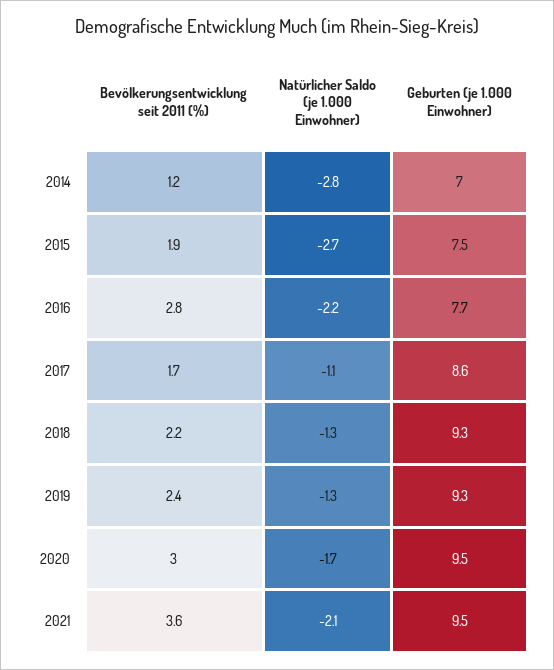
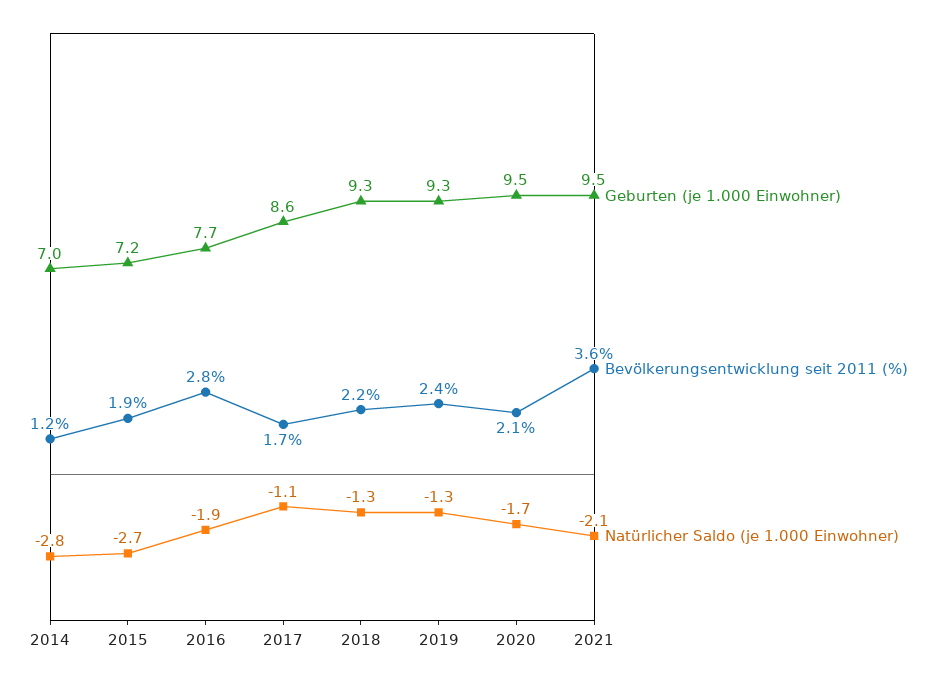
Geburten (je 1.000 Einwohner), 2015: 7.5 -> 7.2
Natürlicher Saldo (je 1.000 Einwohner), 2016: -2.2 -> -1.9
Bevölkerungsentwicklung seit 2011 (%), 2020: 3 -> 2.1

